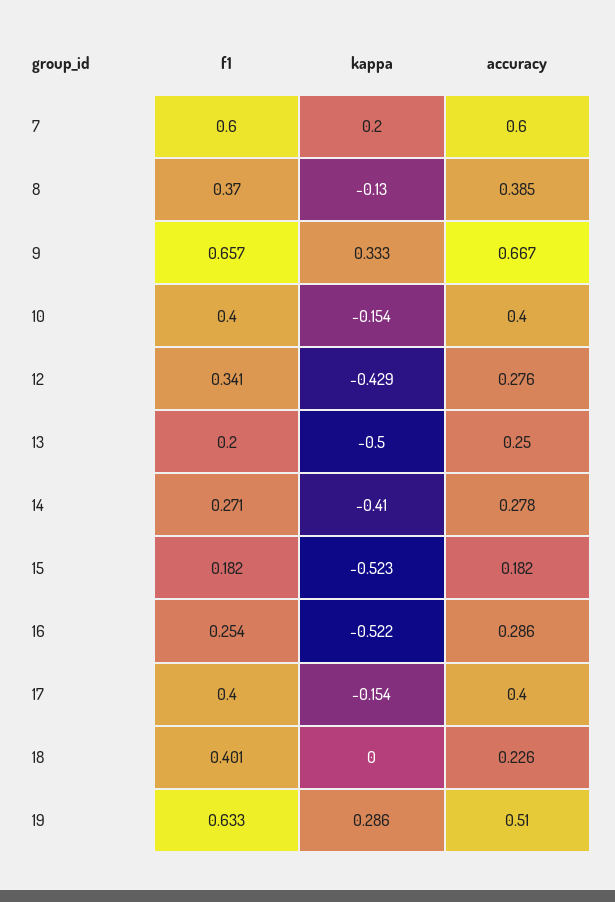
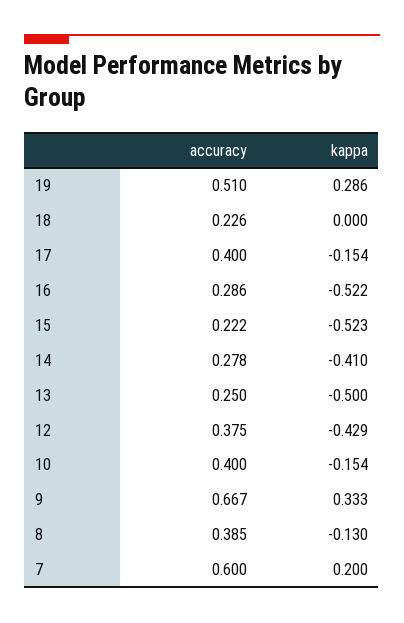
f1, 7: 0.6 -> none
f1, 8: 0.37 -> none
f1, 9: 0.657 -> none
f1, 10: 0.4 -> none
f1, 12: 0.341 -> none
accuracy, 12: 0.276 -> 0.375
f1, 13: 0.2 -> none
f1, 14: 0.271 -> none
f1, 15: 0.182 -> none
accuracy, 15: 0.182 -> 0.222
f1, 16: 0.254 -> none
f1, 17: 0.4 -> none
f1, 18: 0.401 -> none
f1, 19: 0.633 -> none

